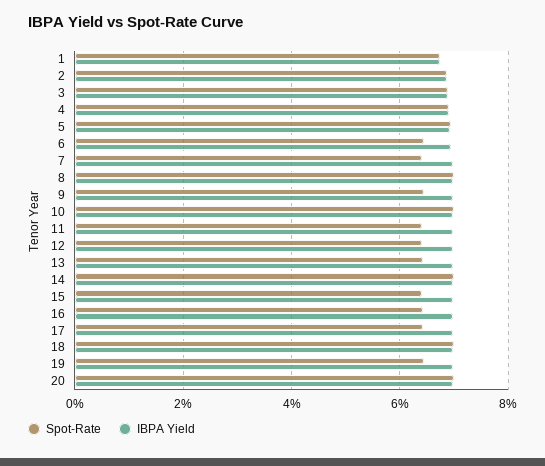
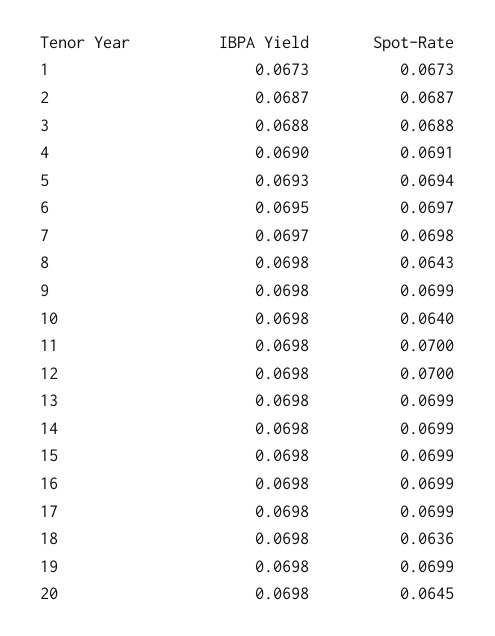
Spot-Rate, 6: 0.064 -> 0.0697
Spot-Rate, 7: 0.064 -> 0.0698
Spot-Rate, 8: 0.07 -> 0.0643
Spot-Rate, 9: 0.064 -> 0.0699
Spot-Rate, 10: 0.07 -> 0.064
Spot-Rate, 11: 0.064 -> 0.07
Spot-Rate, 12: 0.064 -> 0.07
Spot-Rate, 13: 0.064 -> 0.0699
Spot-Rate, 15: 0.064 -> 0.0699
Spot-Rate, 16: 0.064 -> 0.0699
Spot-Rate, 17: 0.064 -> 0.0699
Spot-Rate, 18: 0.07 -> 0.0636
Spot-Rate, 19: 0.064 -> 0.0699
Spot-Rate, 20: 0.07 -> 0.0645

